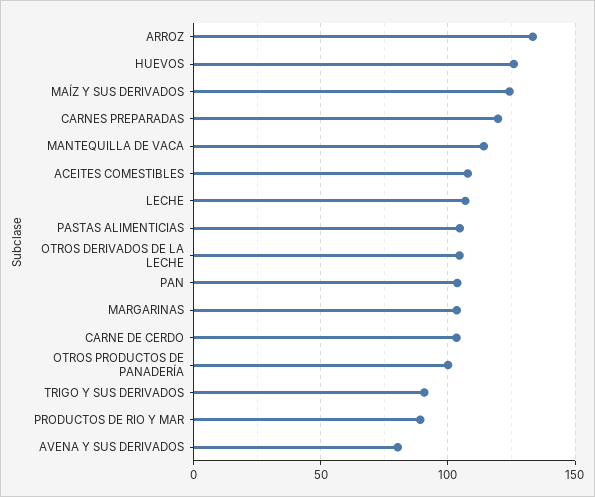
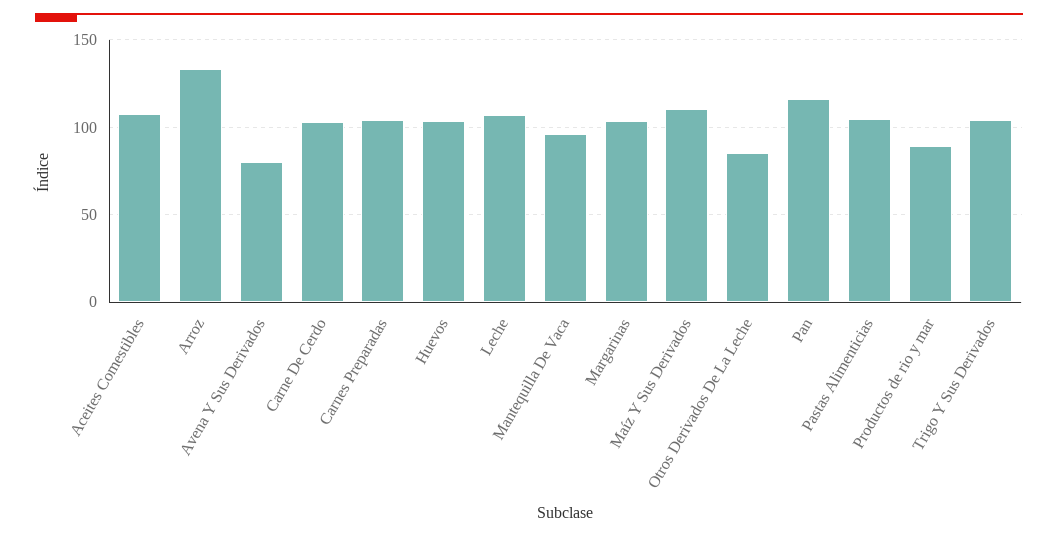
HUEVOS: 125 -> 105
MAÍZ Y SUS DERIVADOS: 125 -> 110
CARNES PREPARADAS: 120 -> 105
MANTEQUILLA DE VACA: 115 -> 95
OTROS DERIVADOS DE LA LECHE: 105 -> 85
PAN: 105 -> 115
OTROS PRODUCTOS DE PANADERÍA: 100 -> none
TRIGO Y SUS DERIVADOS: 90 -> 105

